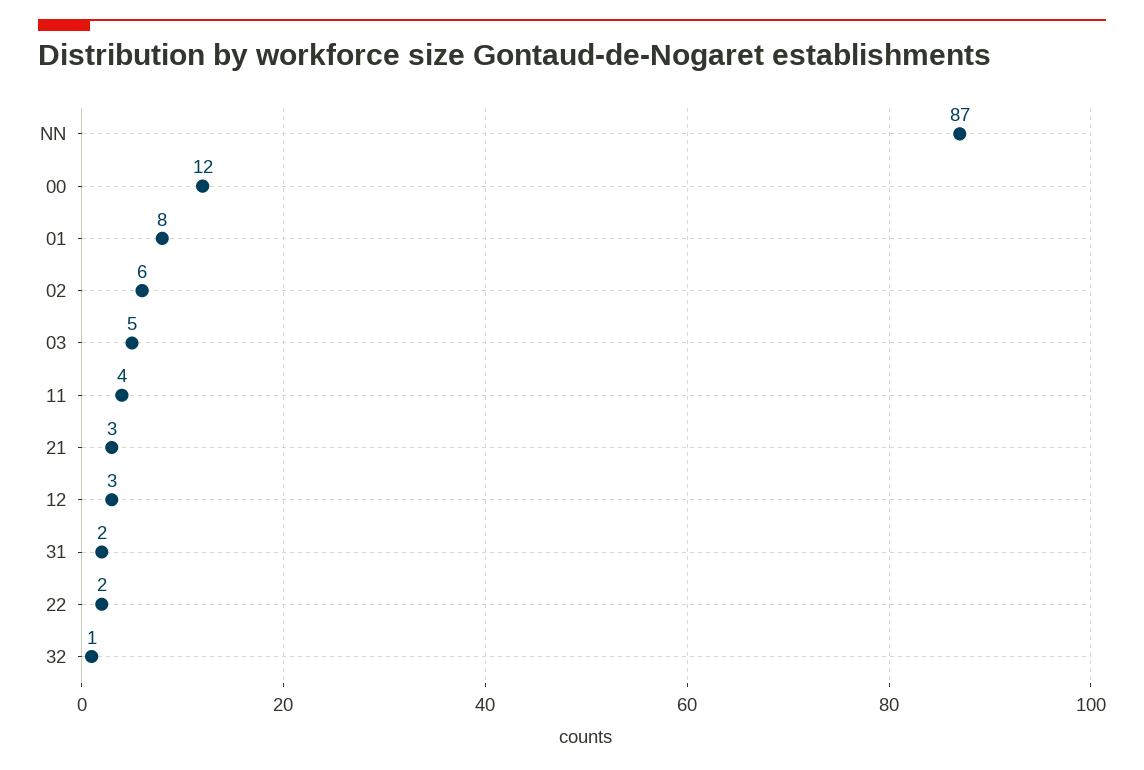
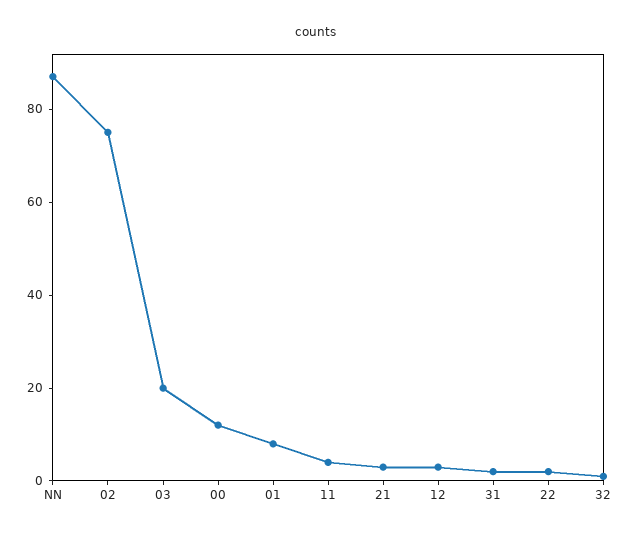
02: 6 -> 75
03: 5 -> 20

